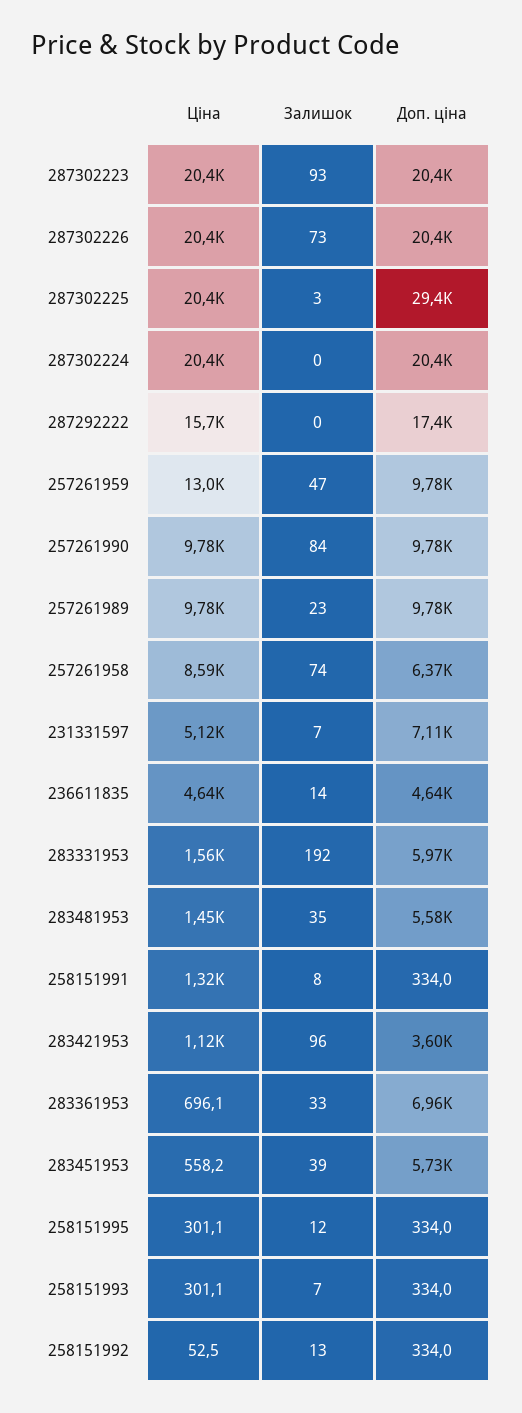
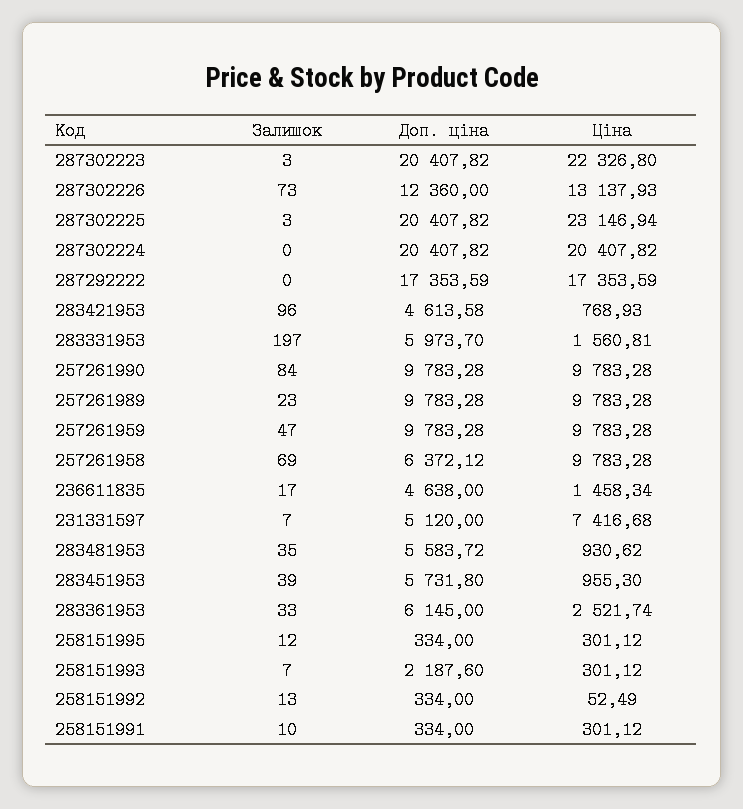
Ціна, 287302223: 20400 -> 22326.8
Залишок, 287302223: 93 -> 3
Ціна, 287302226: 20400 -> 13137.93
Доп. ціна, 287302226: 20400 -> 12360
Ціна, 287302225: 20400 -> 23146.94
Доп. ціна, 287302225: 29400 -> 20407.82
Ціна, 287292222: 15700 -> 17353.59
Ціна, 257261959: 13000 -> 9783.28
Ціна, 257261958: 8590 -> 9783.28
Залишок, 257261958: 74 -> 69
Ціна, 231331597: 5120 -> 7416.68
Доп. ціна, 231331597: 7110 -> 5120
Ціна, 236611835: 4640 -> 1458.34
Залишок, 236611835: 14 -> 17
Залишок, 283331953: 192 -> 197
Ціна, 283481953: 1450 -> 930.62
Ціна, 258151991: 1320 -> 301.12
Залишок, 258151991: 8 -> 10
Ціна, 283421953: 1120 -> 768.93
Доп. ціна, 283421953: 3600 -> 4613.58
Ціна, 283361953: 696.1 -> 2521.74
Доп. ціна, 283361953: 6960 -> 6145
Ціна, 283451953: 558.2 -> 955.3
Доп. ціна, 258151993: 334 -> 2187.6

